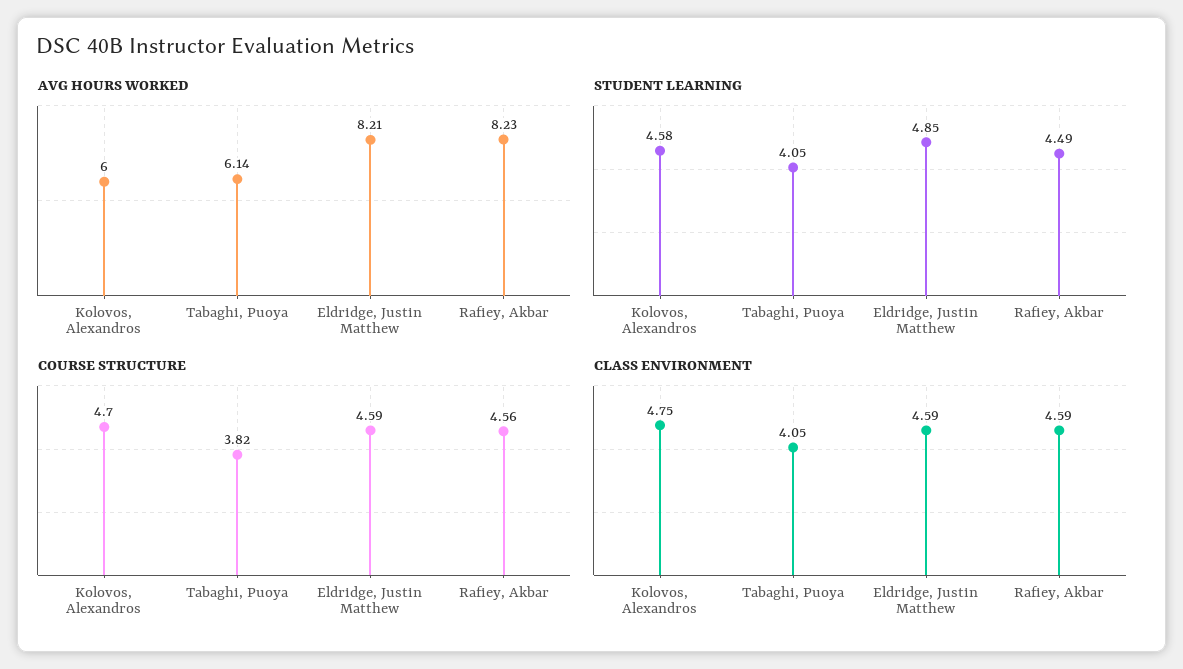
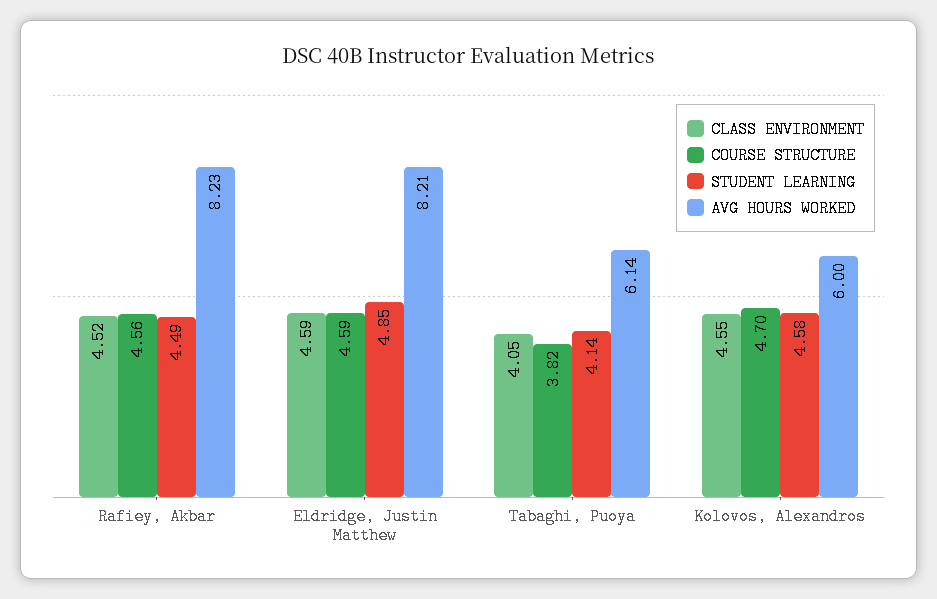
STUDENT LEARNING, Tabaghi, Puoya: 4.05 -> 4.14
CLASS ENVIRONMENT, Kolovos, Alexandros: 4.75 -> 4.55
CLASS ENVIRONMENT, Rafiey, Akbar: 4.59 -> 4.52

